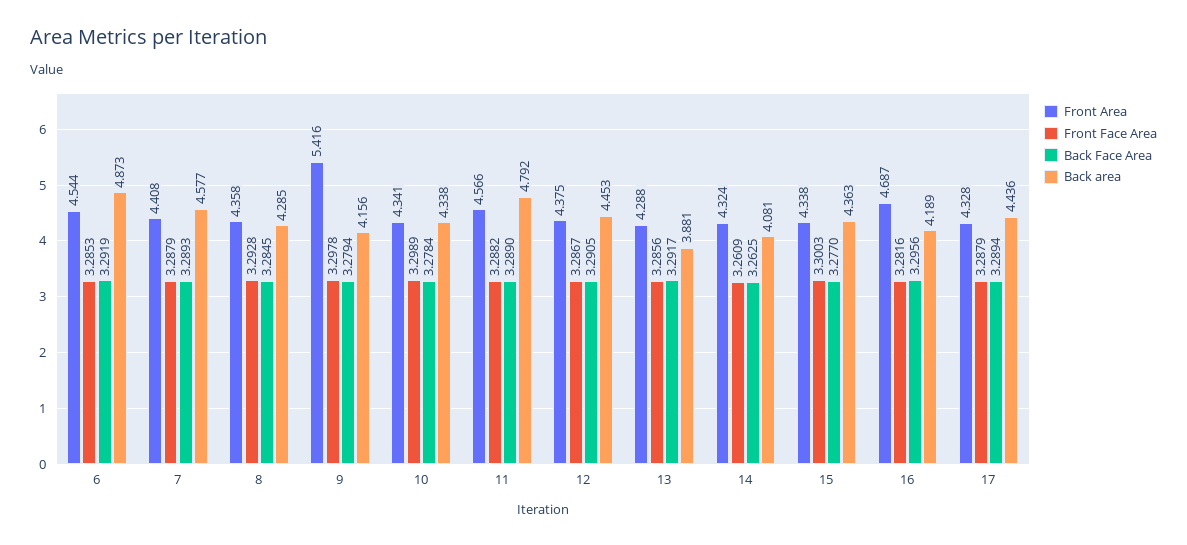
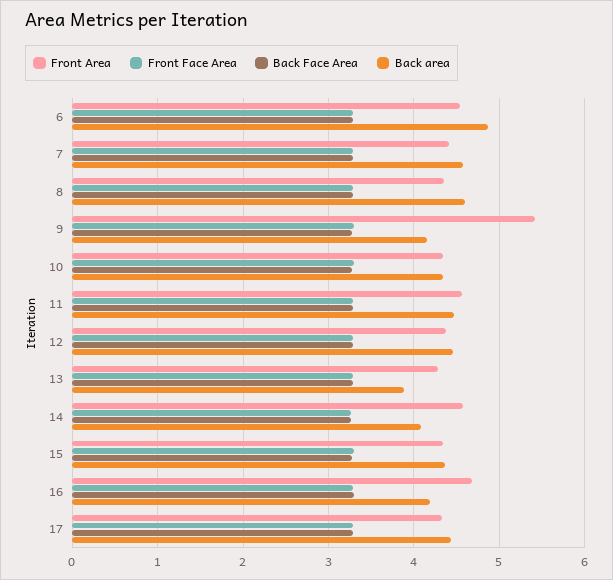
Back area, 8: 4.285 -> 4.6
Back area, 11: 4.792 -> 4.5
Front Area, 14: 4.324 -> 4.6

